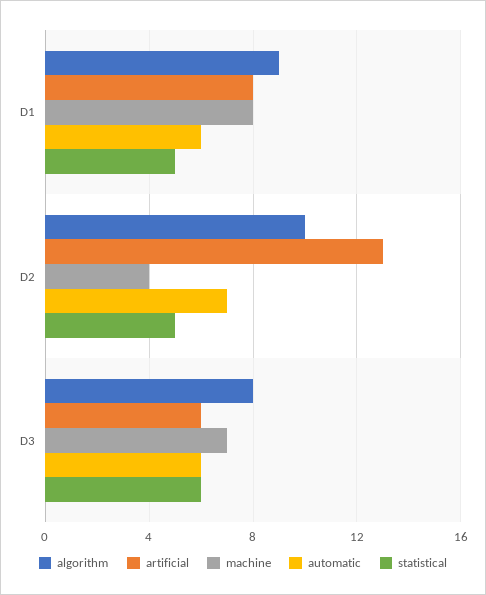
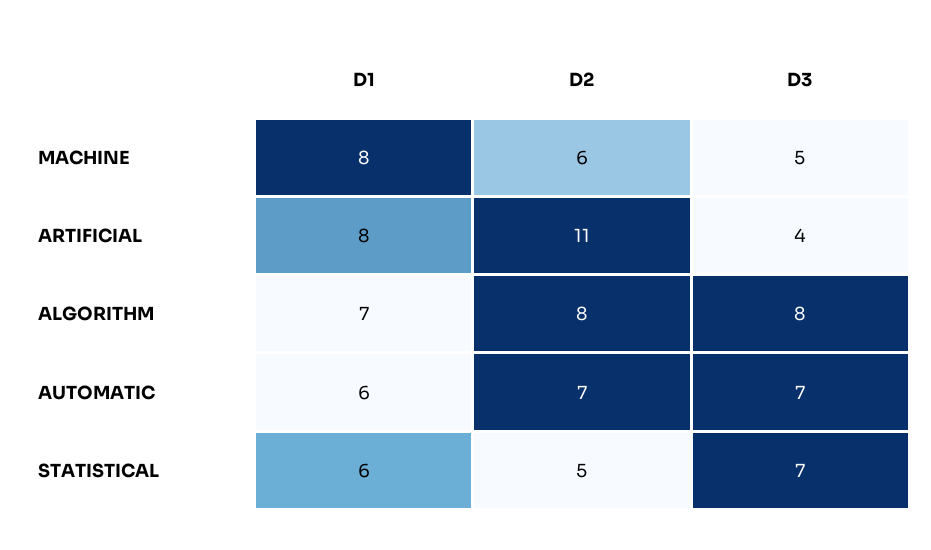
algorithm, D1: 9 -> 7
statistical, D1: 5 -> 6
algorithm, D2: 10 -> 8
artificial, D2: 13 -> 11
machine, D2: 4 -> 6
artificial, D3: 6 -> 4
machine, D3: 7 -> 5
automatic, D3: 6 -> 7
statistical, D3: 6 -> 7

